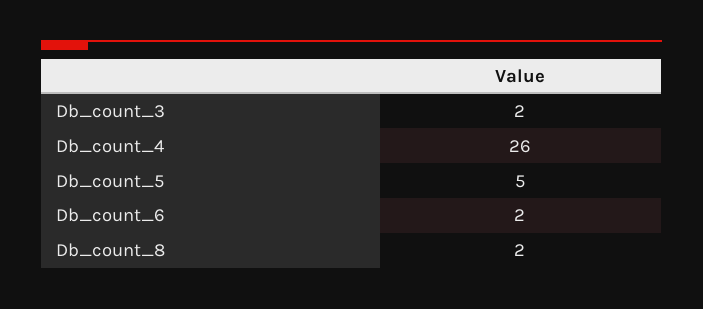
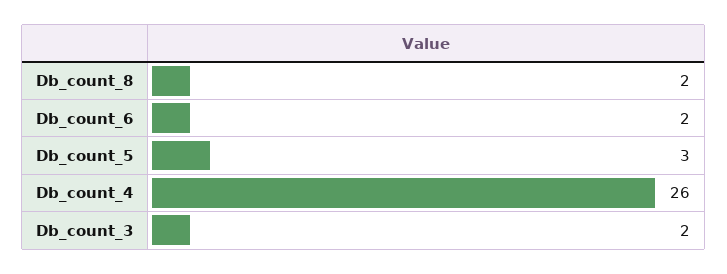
Db_count_5: 5 -> 3

